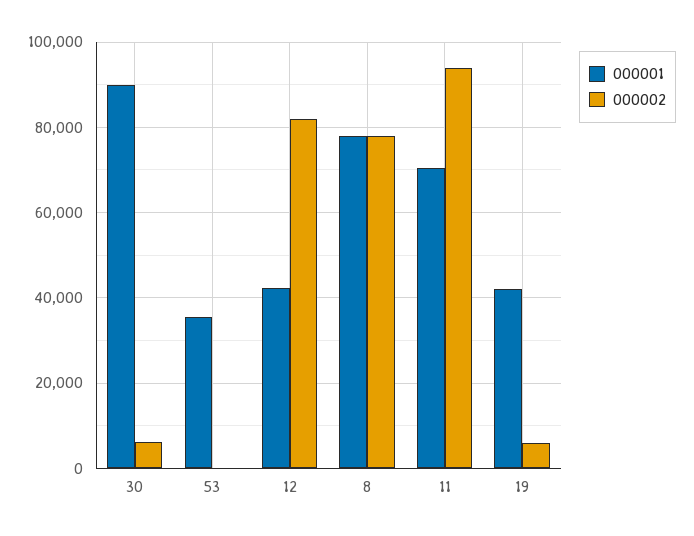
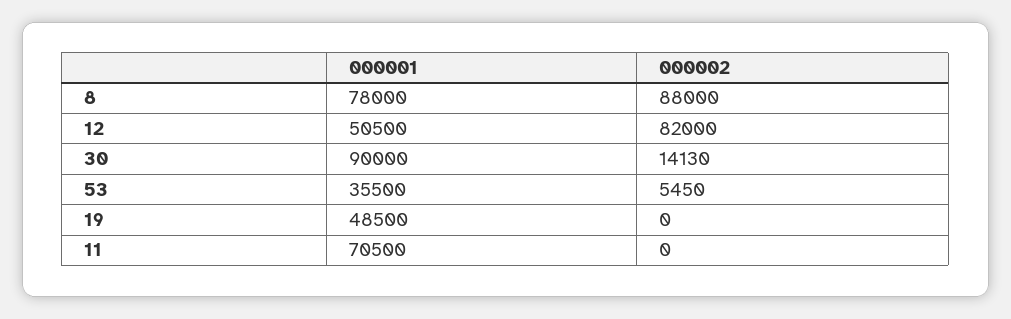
000002, 30: 6000 -> 14130
000002, 53: 0 -> 5450
000001, 12: 42000 -> 50500
000002, 8: 78000 -> 88000
000002, 11: 94000 -> 0
000001, 19: 42000 -> 48500
000002, 19: 6000 -> 0

